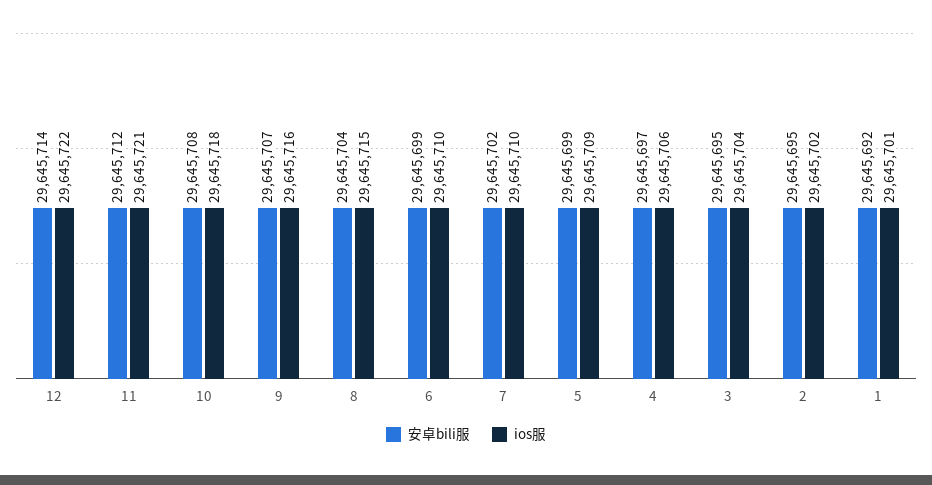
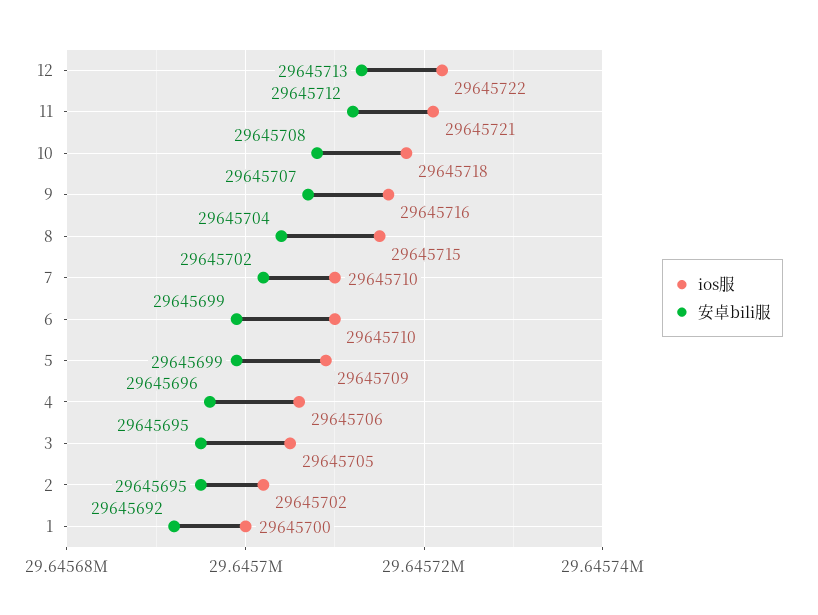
安卓bili服, 12: 29645714 -> 29645713
安卓bili服, 4: 29645697 -> 29645696
ios服, 3: 29645704 -> 29645705
ios服, 1: 29645701 -> 29645700

